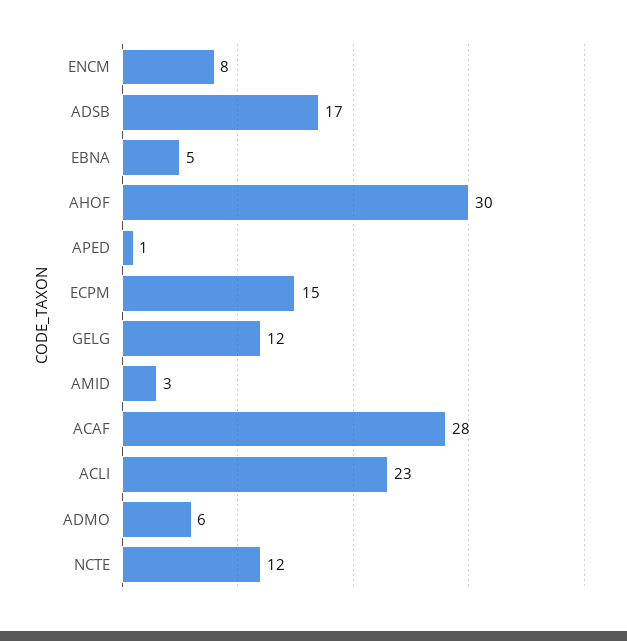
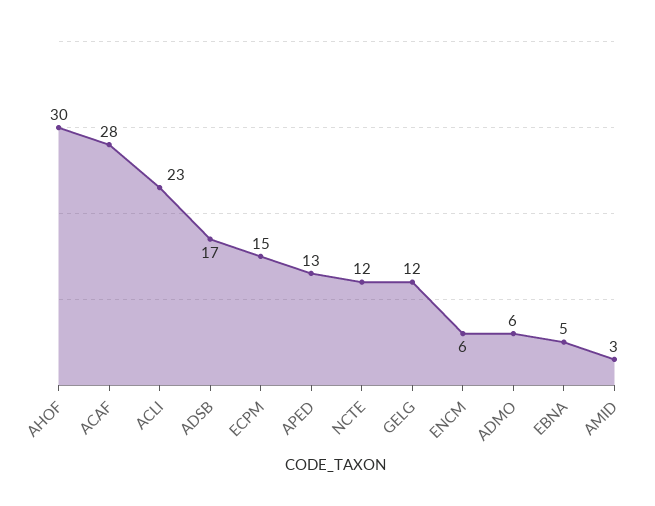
ENCM: 8 -> 6
APED: 1 -> 13

